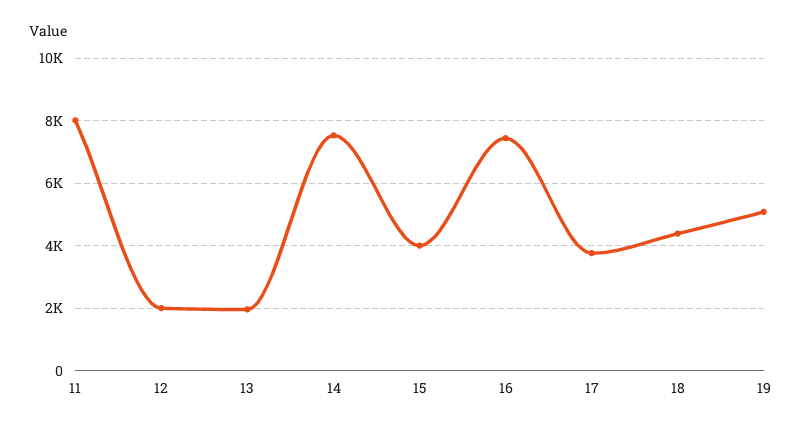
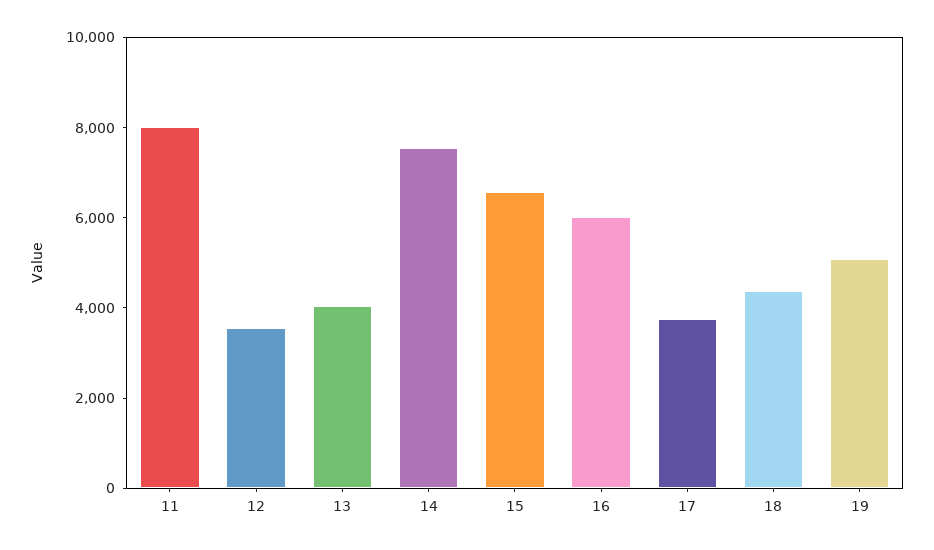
12: 2000 -> 3500
13: 2000 -> 4000
15: 4000 -> 6500
16: 7400 -> 6000

